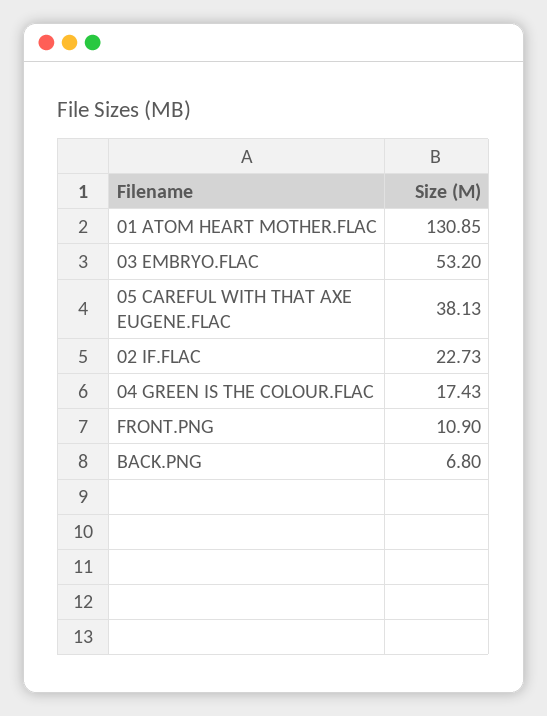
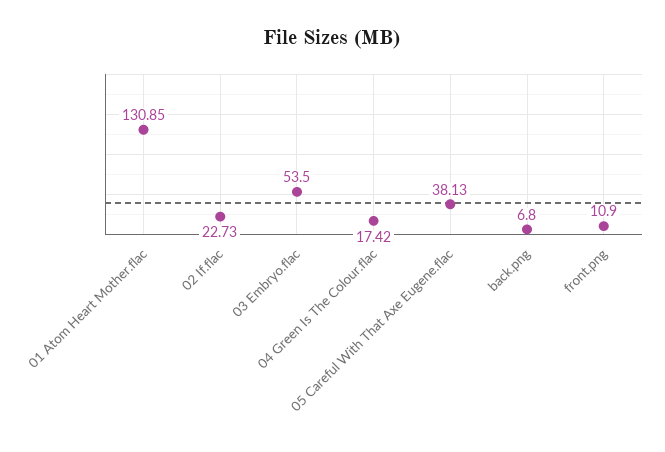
03 EMBRYO.FLAC: 53.2 -> 53.5
04 GREEN IS THE COLOUR.FLAC: 17.43 -> 17.42

